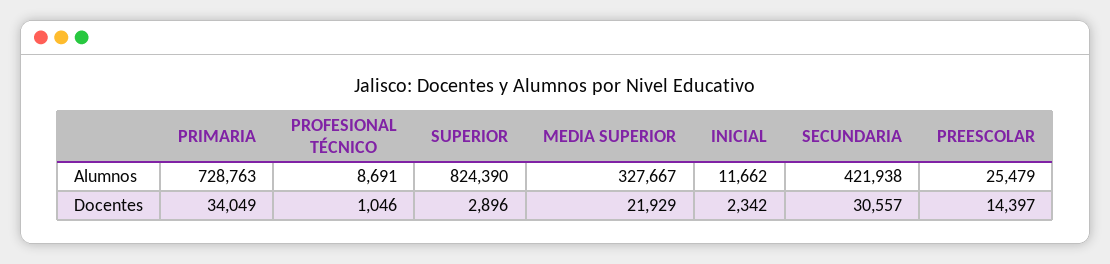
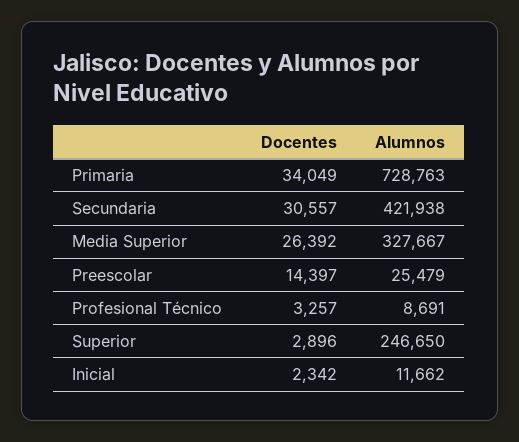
SUPERIOR, Alumnos: 824390 -> 246650
PROFESIONAL TÉCNICO, Docentes: 1046 -> 3257
MEDIA SUPERIOR, Docentes: 21929 -> 26392

